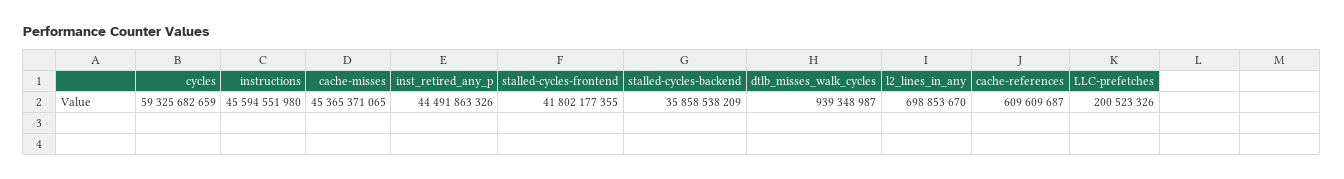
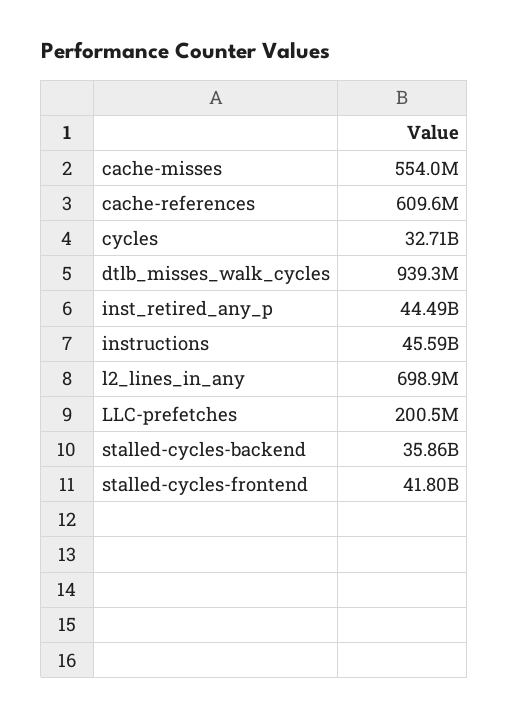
cycles: 59325682659 -> 32710000000
cache-misses: 45365371065 -> 554000000

